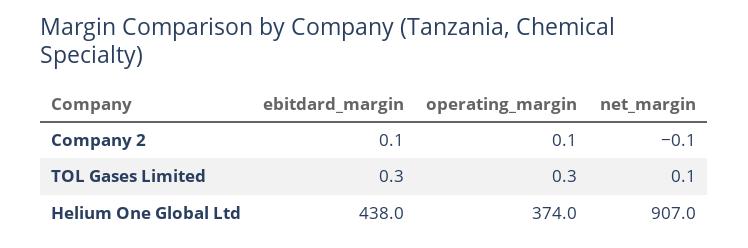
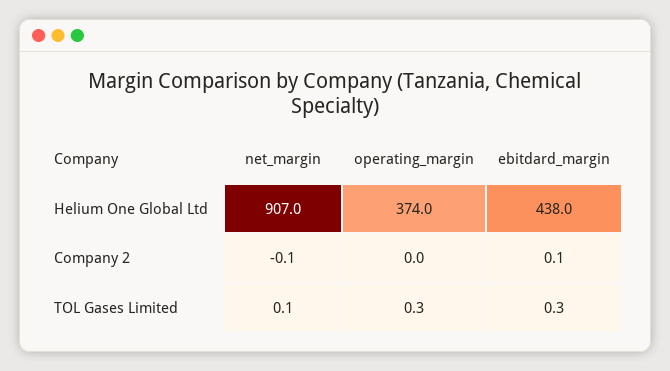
operating_margin, Company 2: 0.1 -> 0

